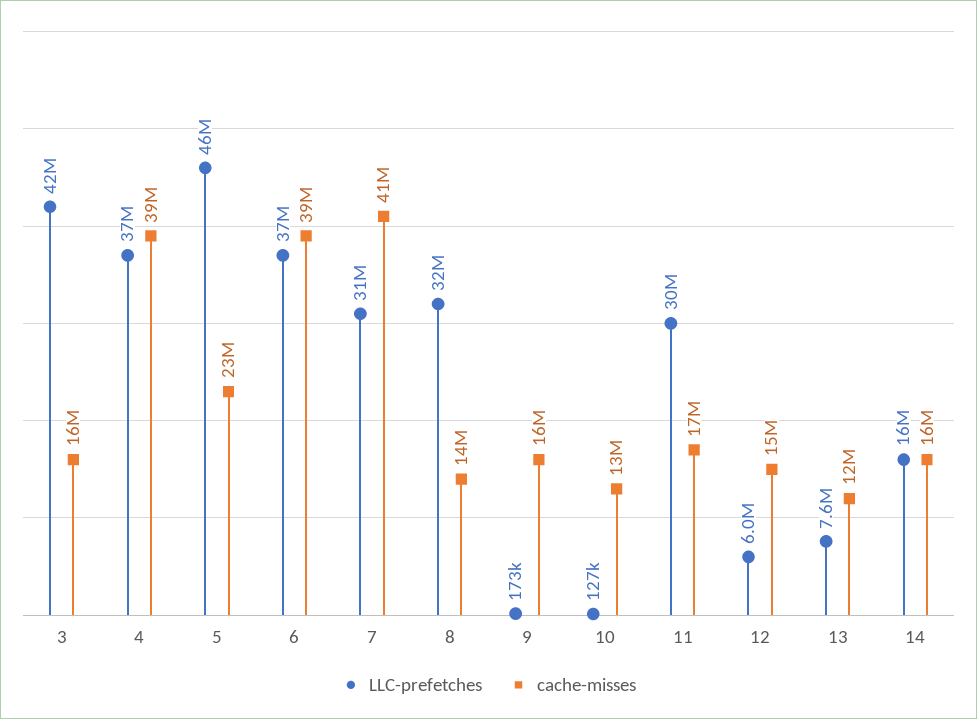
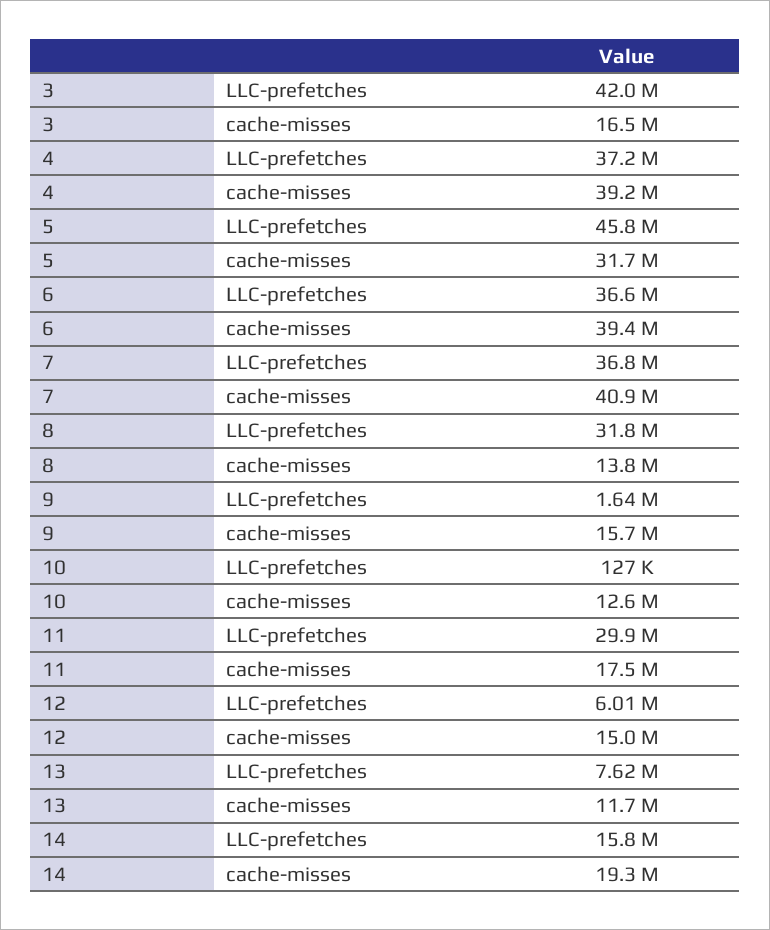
cache-misses, 5: 23000000 -> 31700000
LLC-prefetches, 7: 31000000 -> 36800000
LLC-prefetches, 9: 173000 -> 1640000
cache-misses, 14: 16000000 -> 19300000

